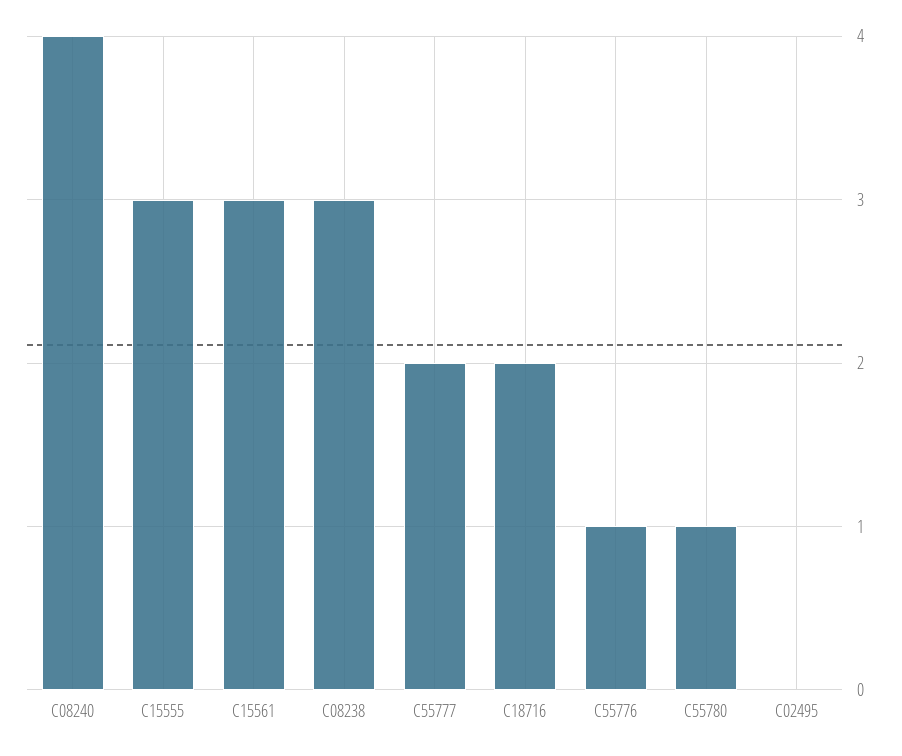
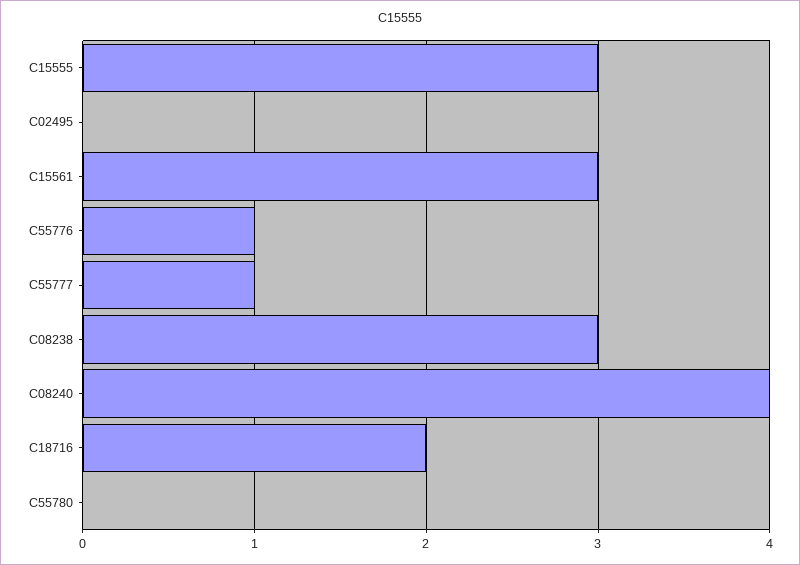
C55777: 2 -> 1
C55780: 1 -> 0

